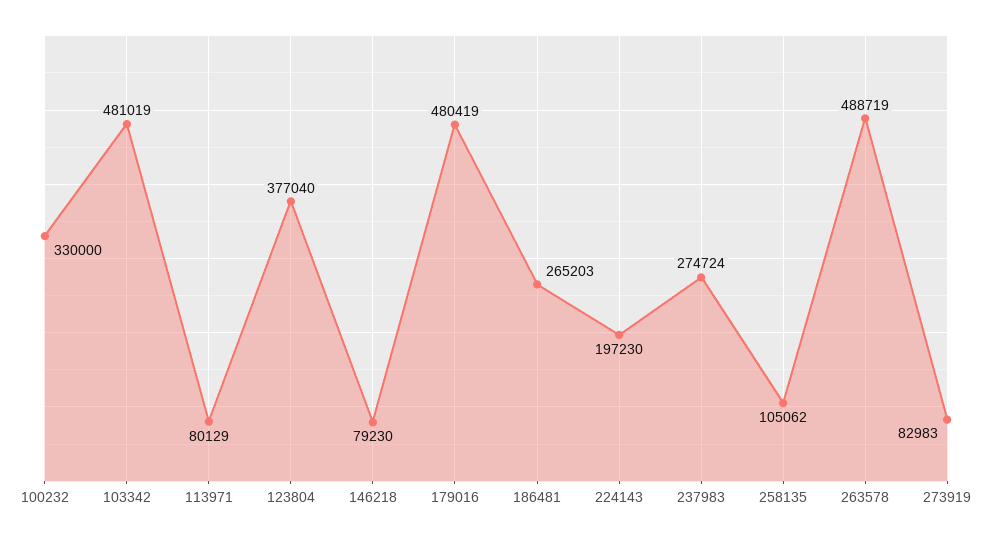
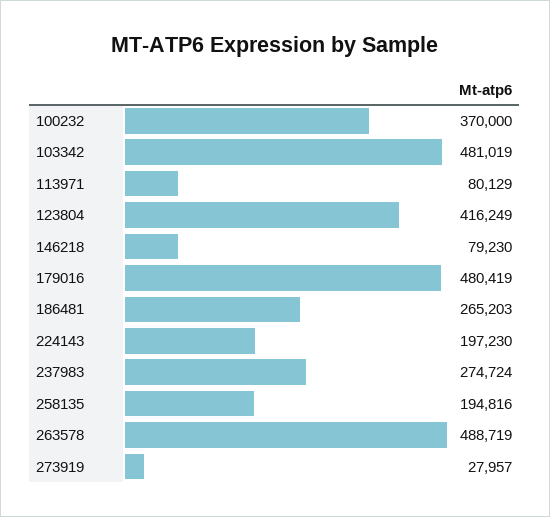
100232: 330000 -> 370000
123804: 377040 -> 416249
258135: 105062 -> 194816
273919: 82983 -> 27957

